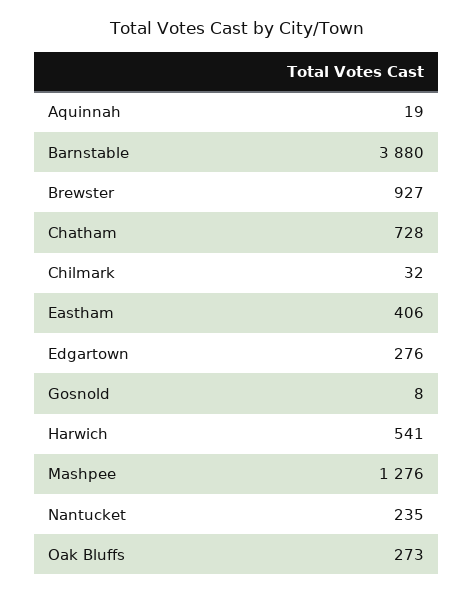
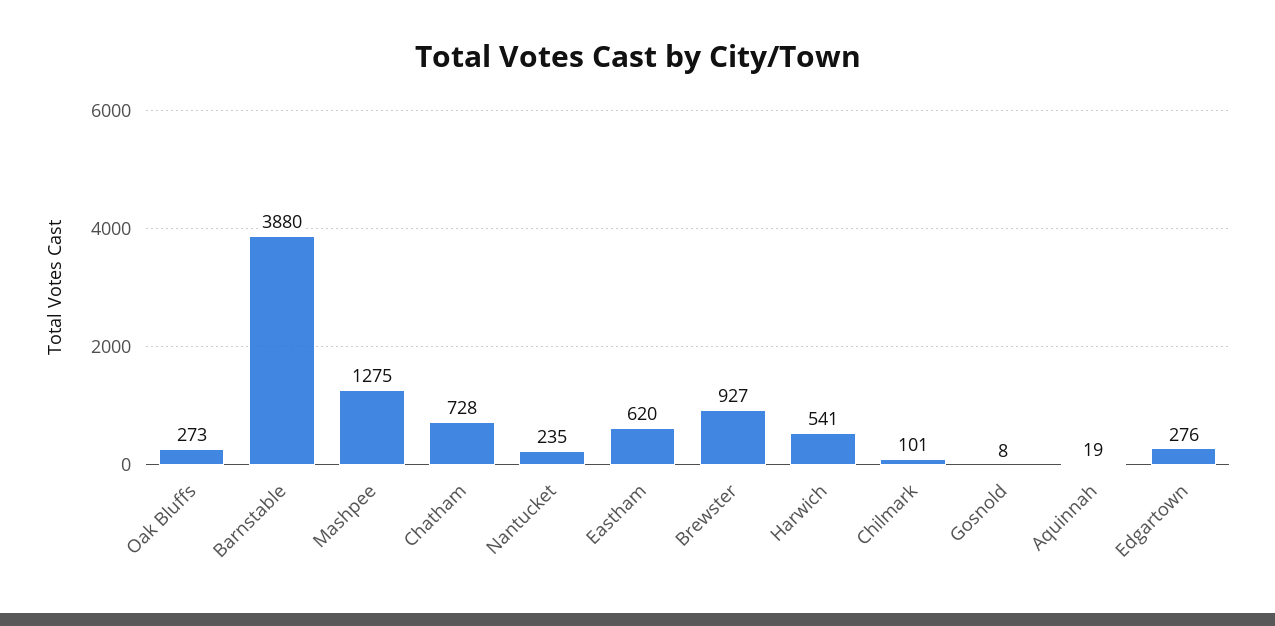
Chilmark: 32 -> 101
Eastham: 406 -> 620
Mashpee: 1276 -> 1275

